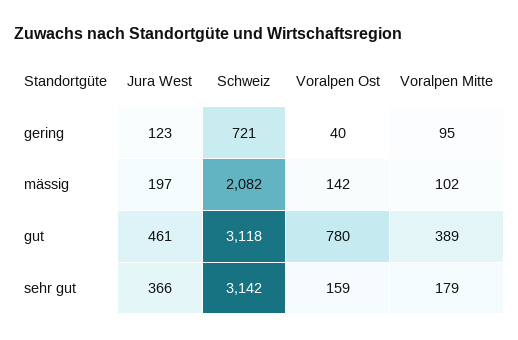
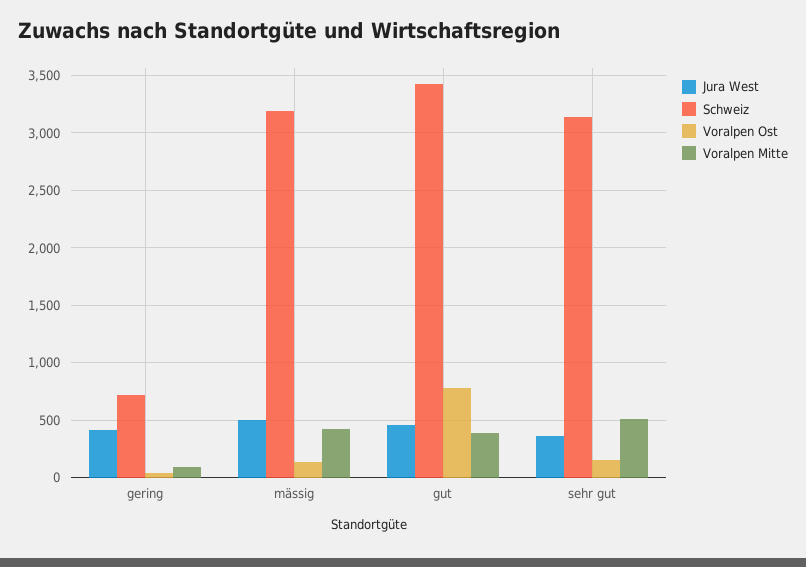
Jura West, gering: 123 -> 400
Jura West, mässig: 197 -> 500
Schweiz, mässig: 2082 -> 3200
Voralpen Mitte, mässig: 102 -> 400
Schweiz, gut: 3118 -> 3400
Voralpen Mitte, sehr gut: 179 -> 500

